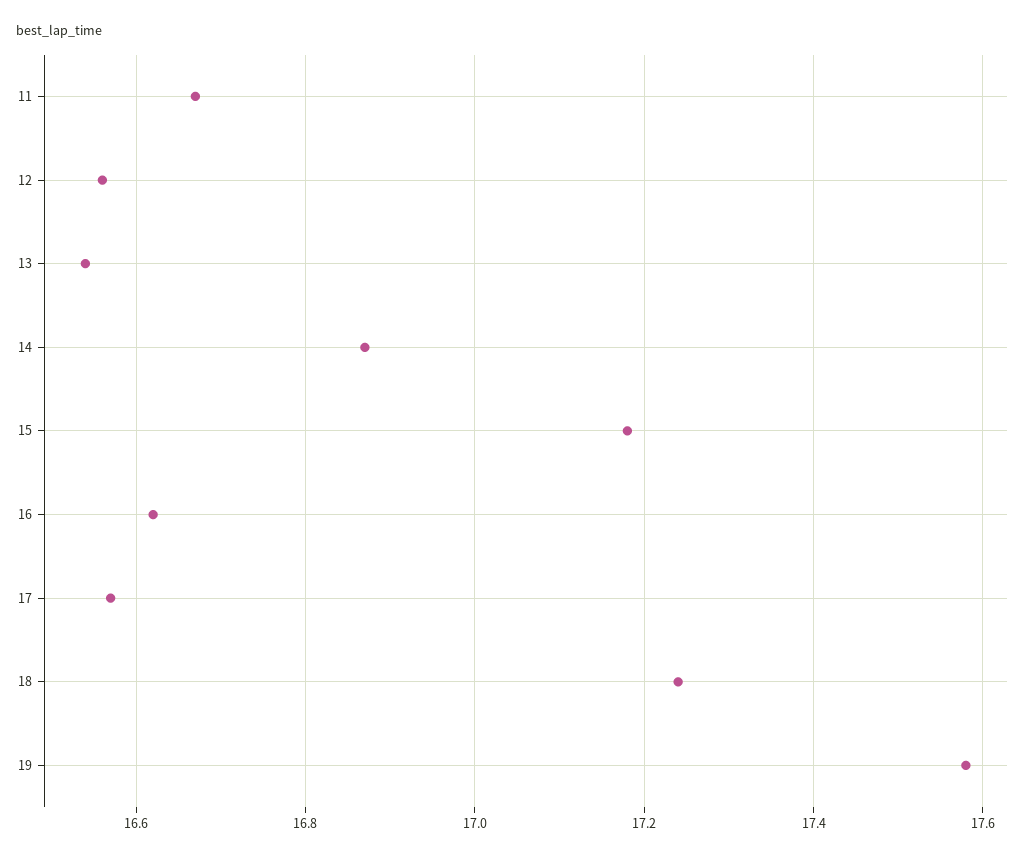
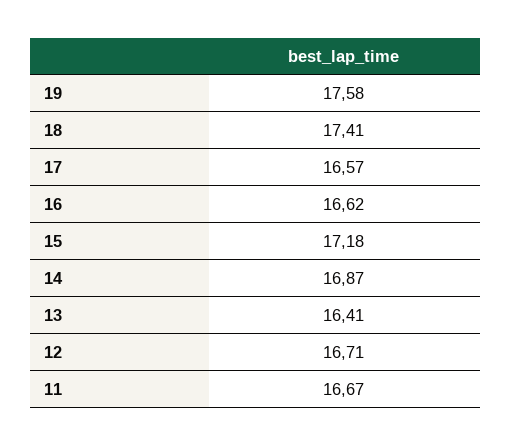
12: 16.55 -> 16.71
13: 16.55 -> 16.41
18: 17.25 -> 17.41

